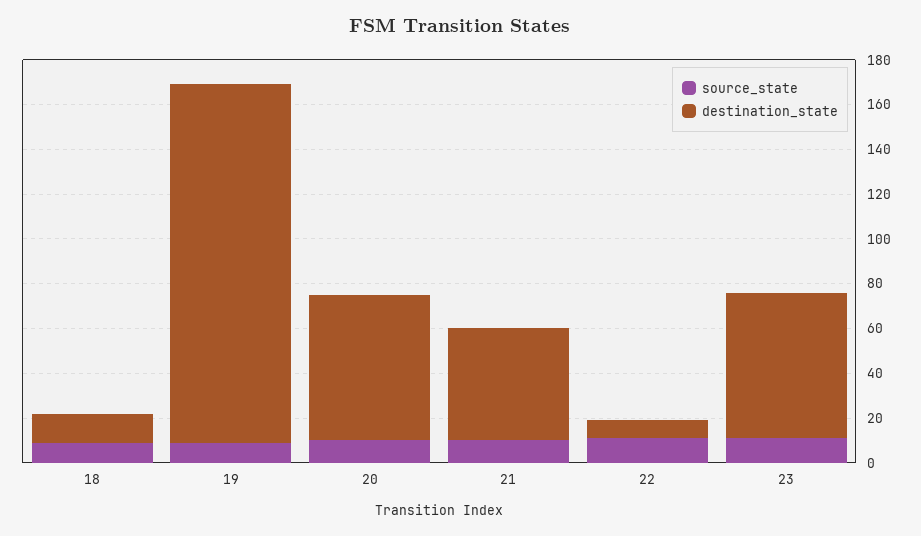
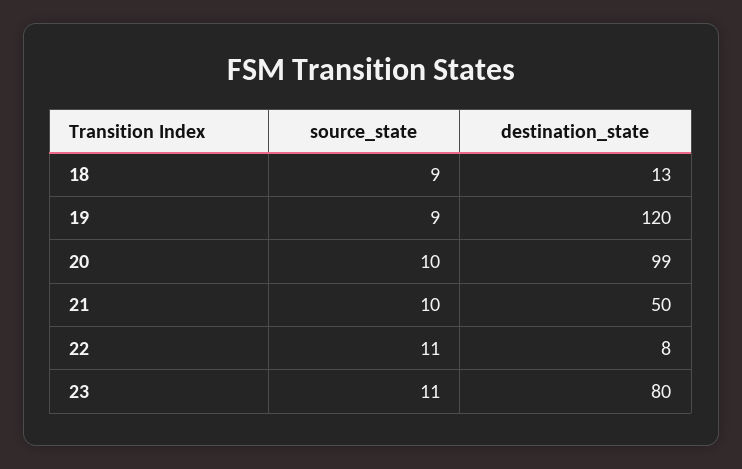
destination_state, 19: 160 -> 120
destination_state, 20: 65 -> 99
destination_state, 23: 65 -> 80

